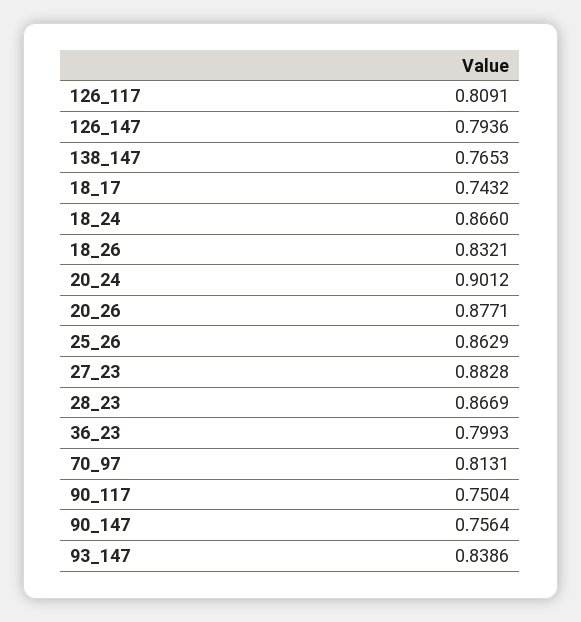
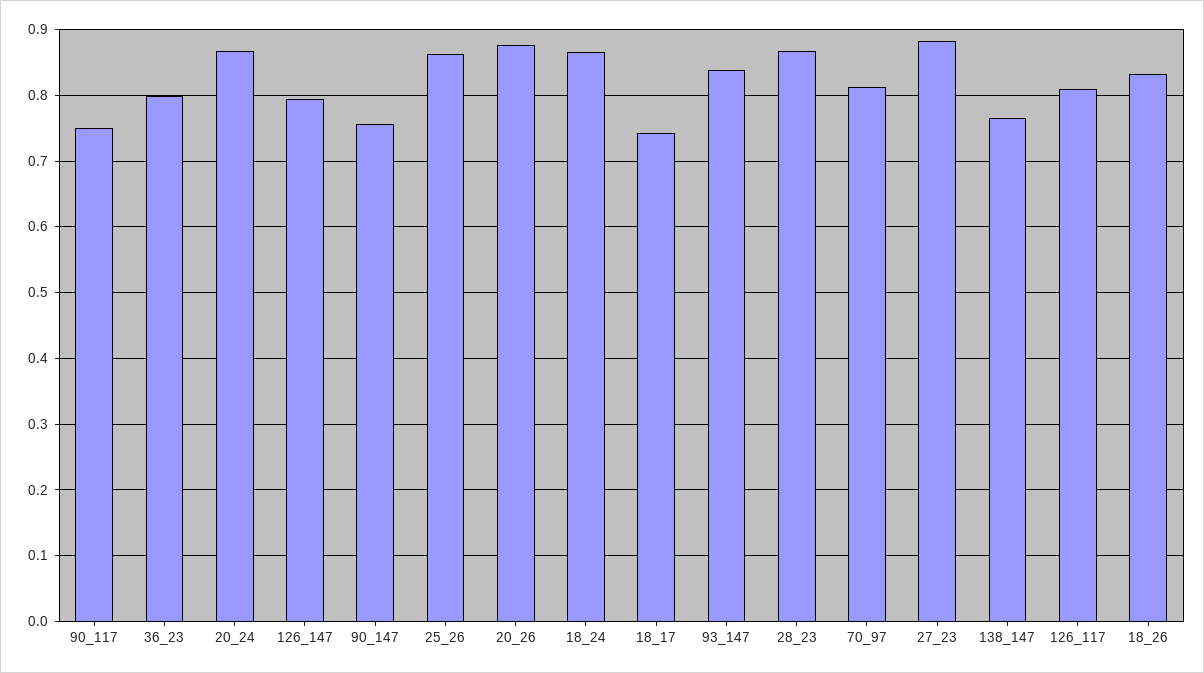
20_24: 0.9012 -> 0.87

